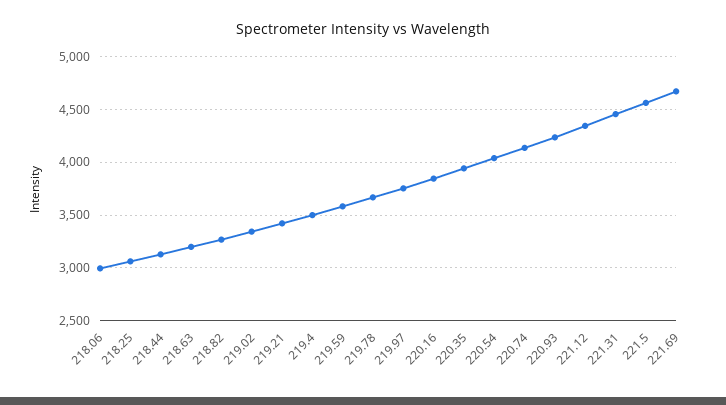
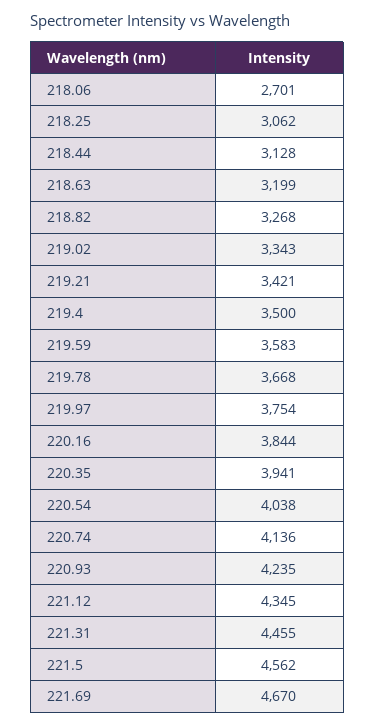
218.06: 3000 -> 2701

